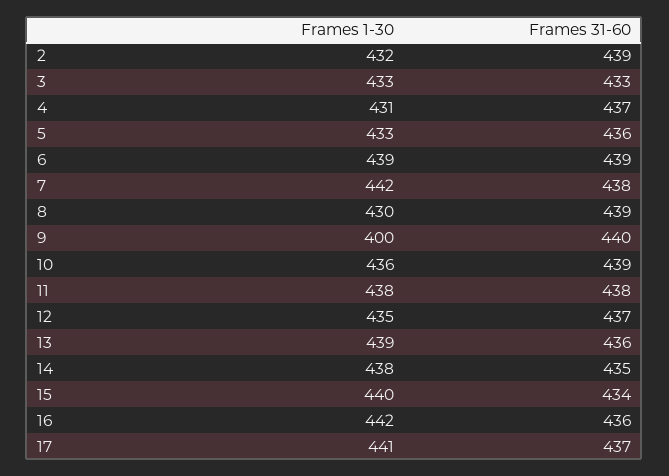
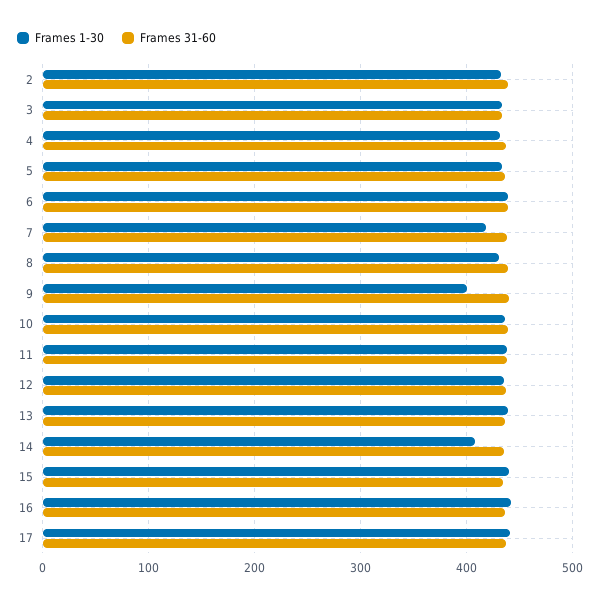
Frames 1-30, 7: 442 -> 420
Frames 1-30, 14: 438 -> 410

